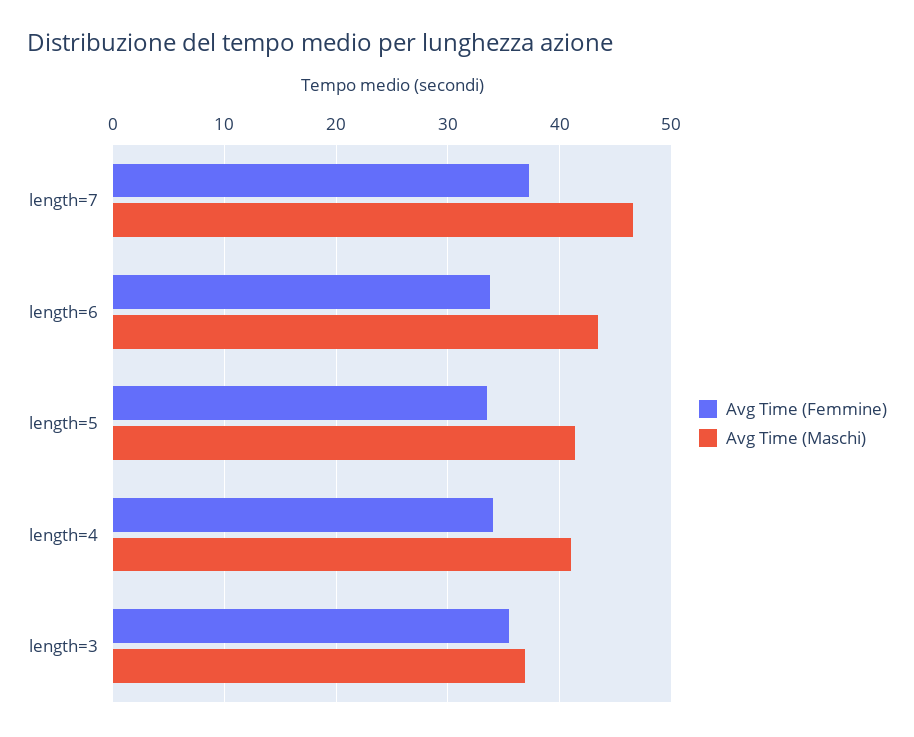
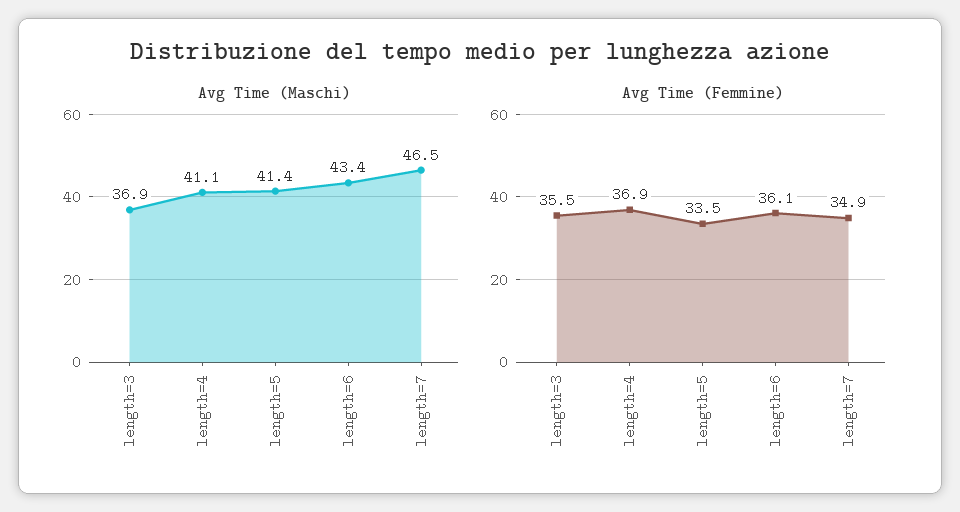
Avg Time (Femmine), length=7: 37 -> 34.9
Avg Time (Femmine), length=6: 34 -> 36.1
Avg Time (Femmine), length=4: 34 -> 36.9

